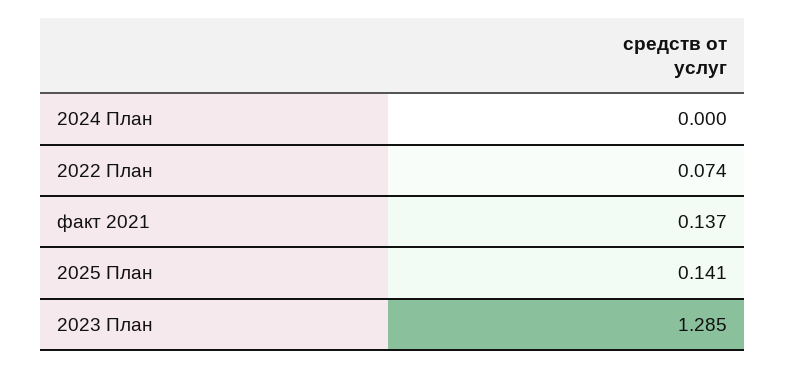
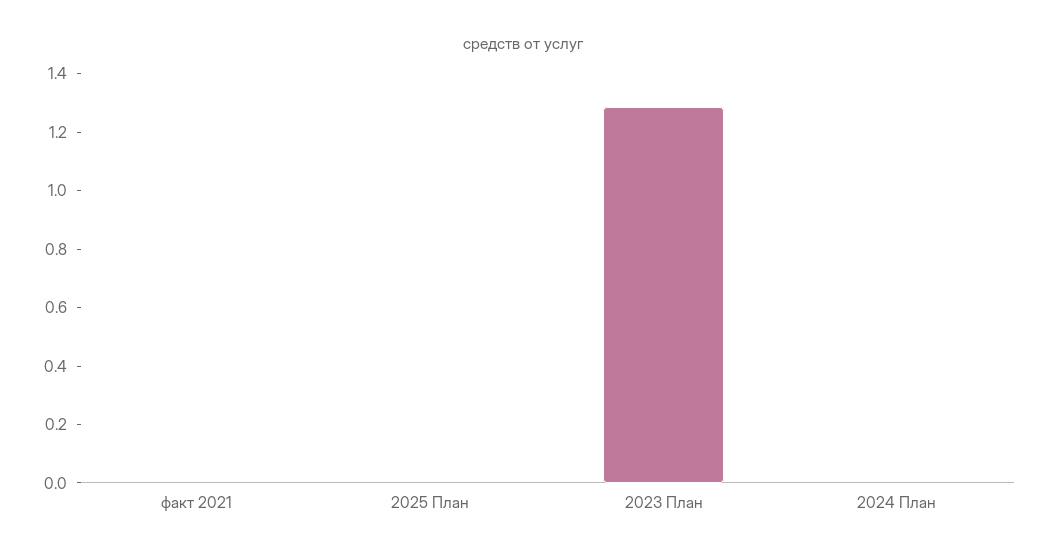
2022 План: 0.074 -> none
факт 2021: 0.137 -> 0
2025 План: 0.141 -> 0

